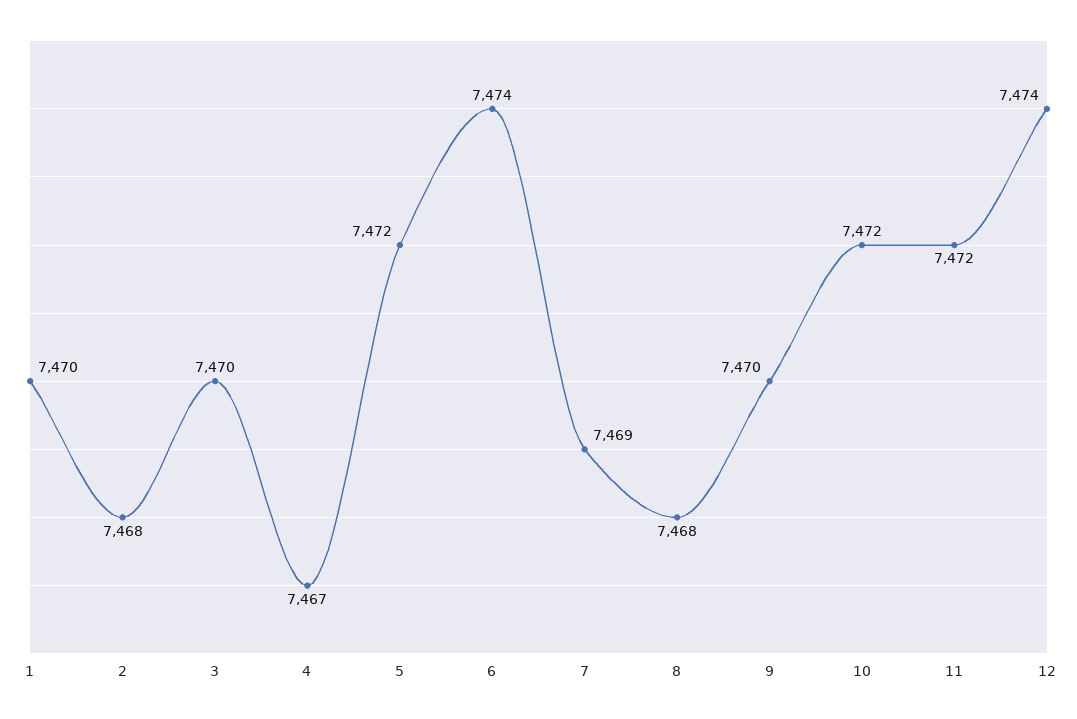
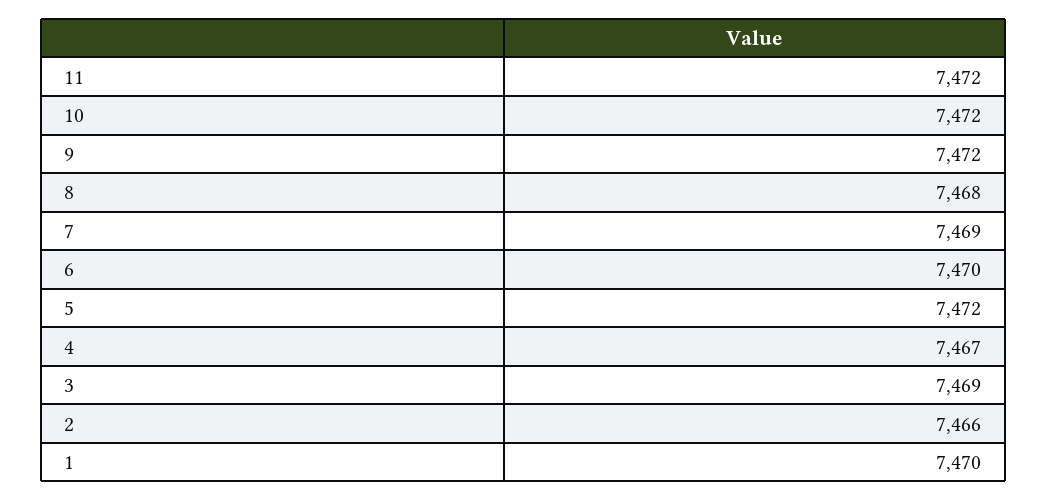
2: 7468 -> 7466
3: 7470 -> 7469
6: 7474 -> 7470
9: 7470 -> 7472
12: 7474 -> none

